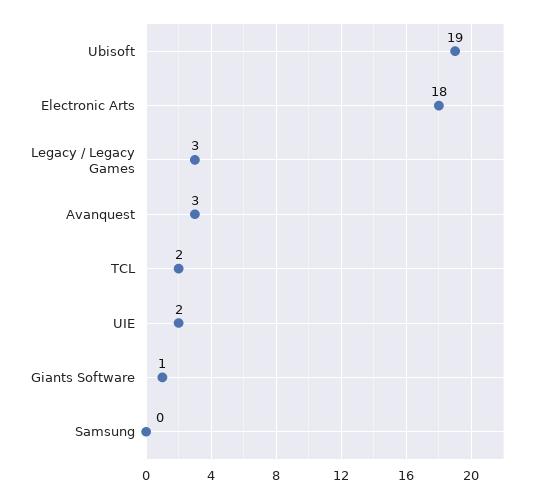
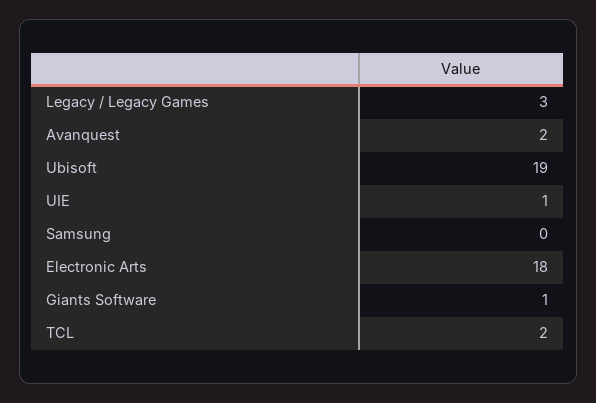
Avanquest: 3 -> 2
UIE: 2 -> 1

